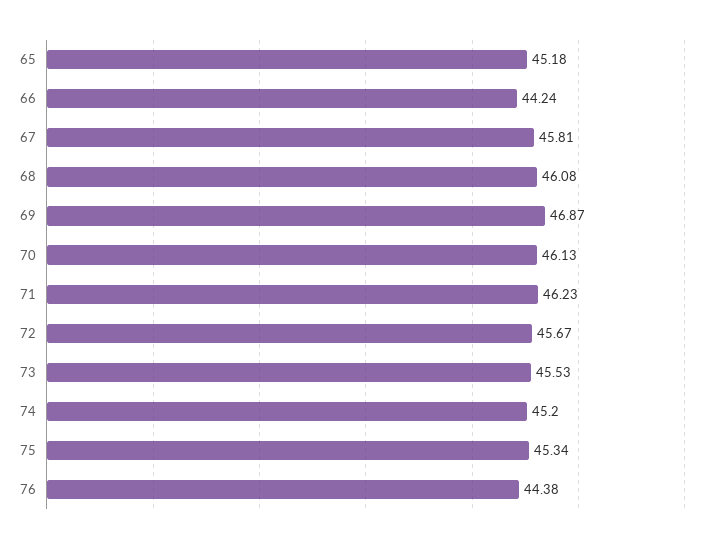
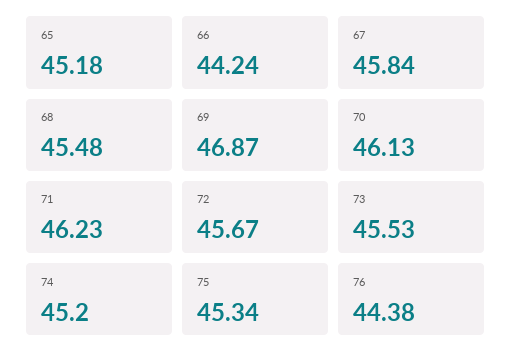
67: 45.81 -> 45.84
68: 46.08 -> 45.48

